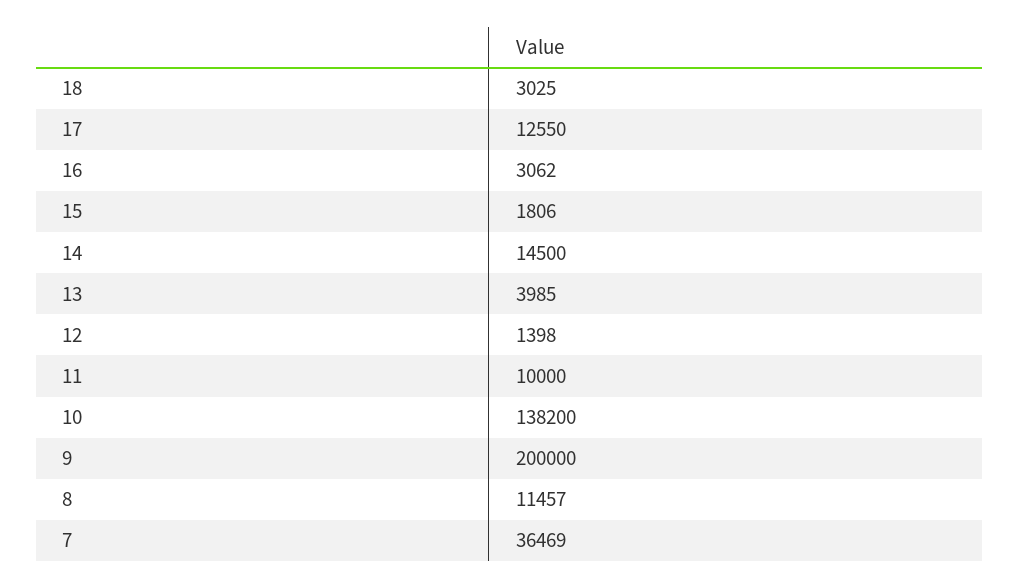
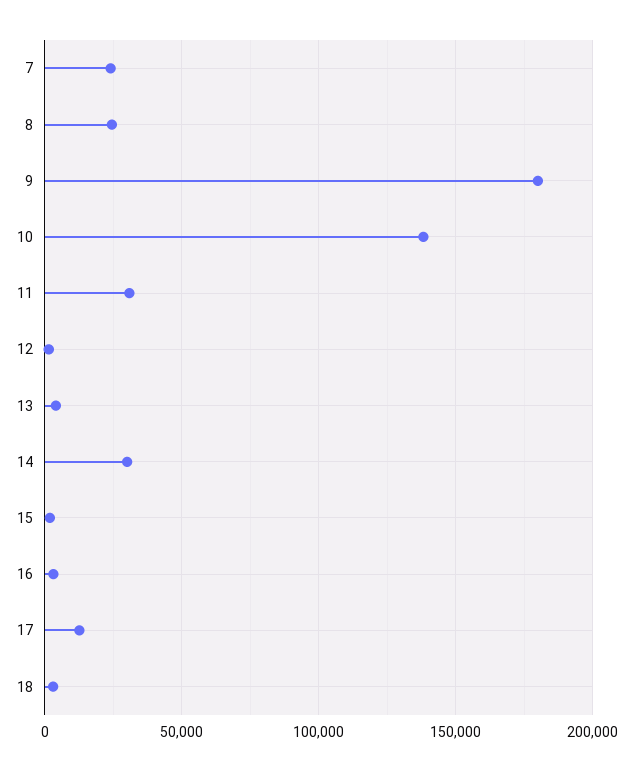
14: 14500 -> 30000
11: 10000 -> 30000
9: 200000 -> 180000
8: 11457 -> 25000
7: 36469 -> 25000

